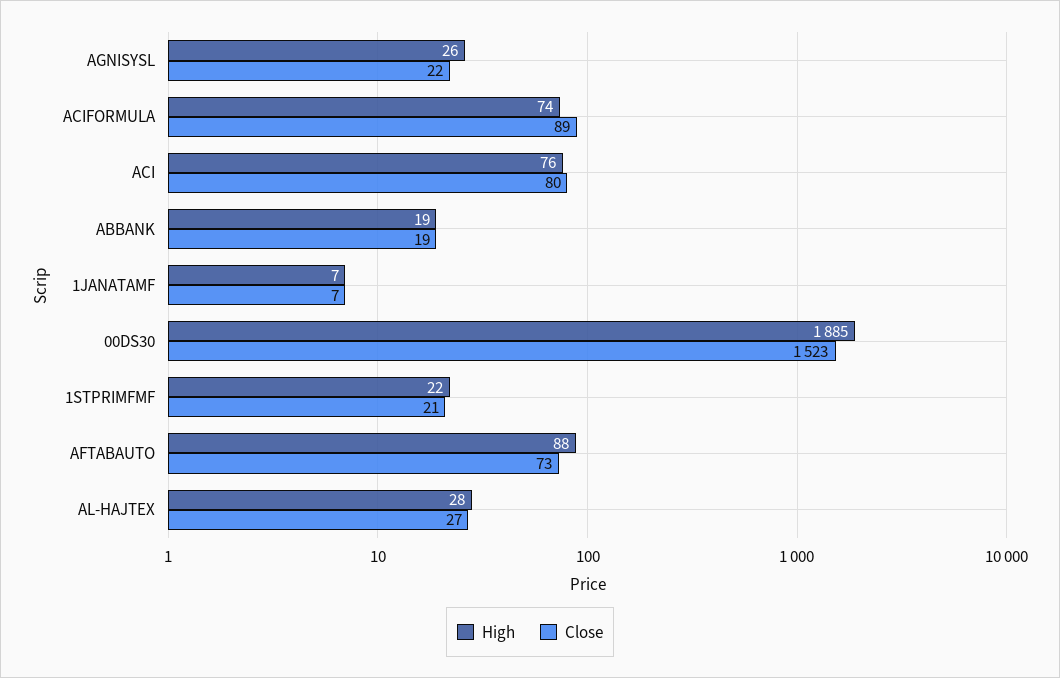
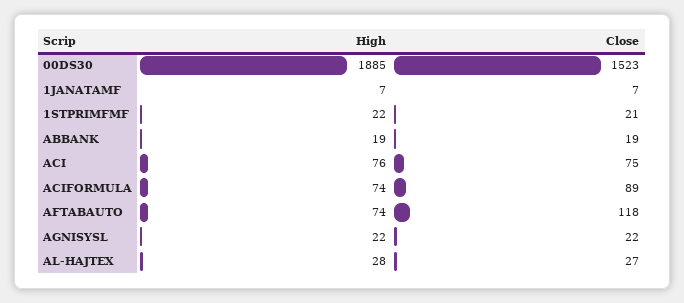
High, AGNISYSL: 26 -> 22
Close, ACI: 80 -> 75
High, AFTABAUTO: 88 -> 74
Close, AFTABAUTO: 73 -> 118

